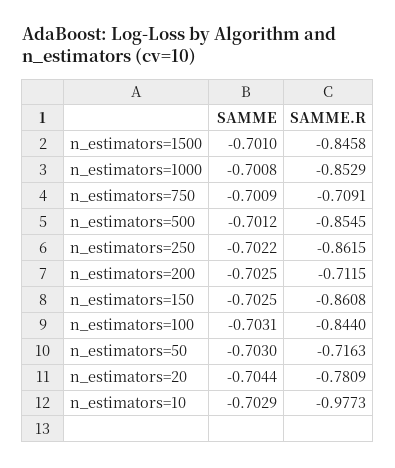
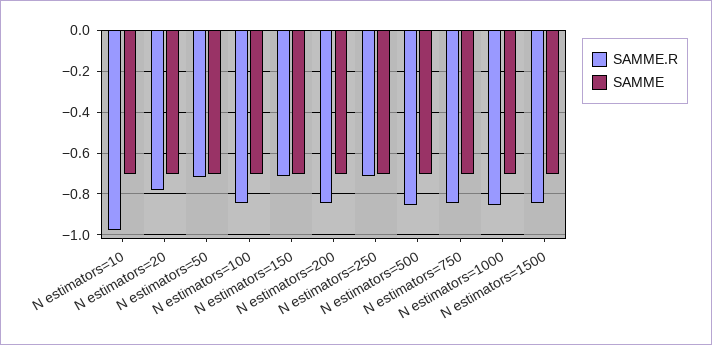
SAMME.R, n_estimators=750: -0.7091 -> -0.85
SAMME.R, n_estimators=250: -0.8615 -> -0.7
SAMME.R, n_estimators=200: -0.7115 -> -0.85
SAMME.R, n_estimators=150: -0.8608 -> -0.7

